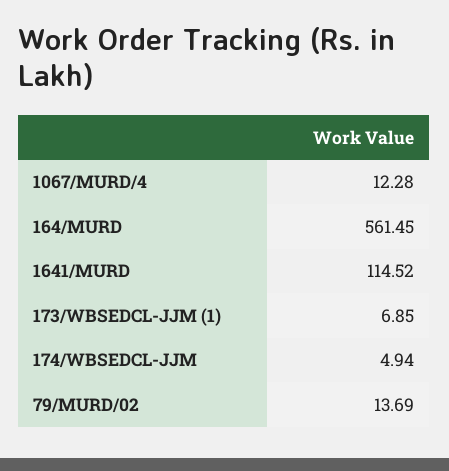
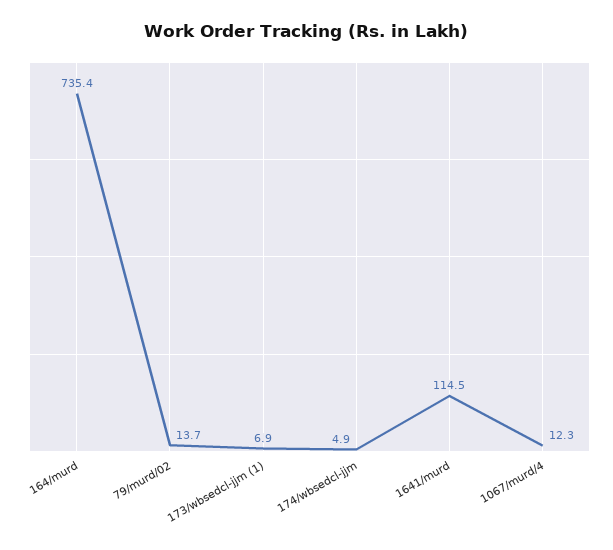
164/MURD: 561.45 -> 735.4

